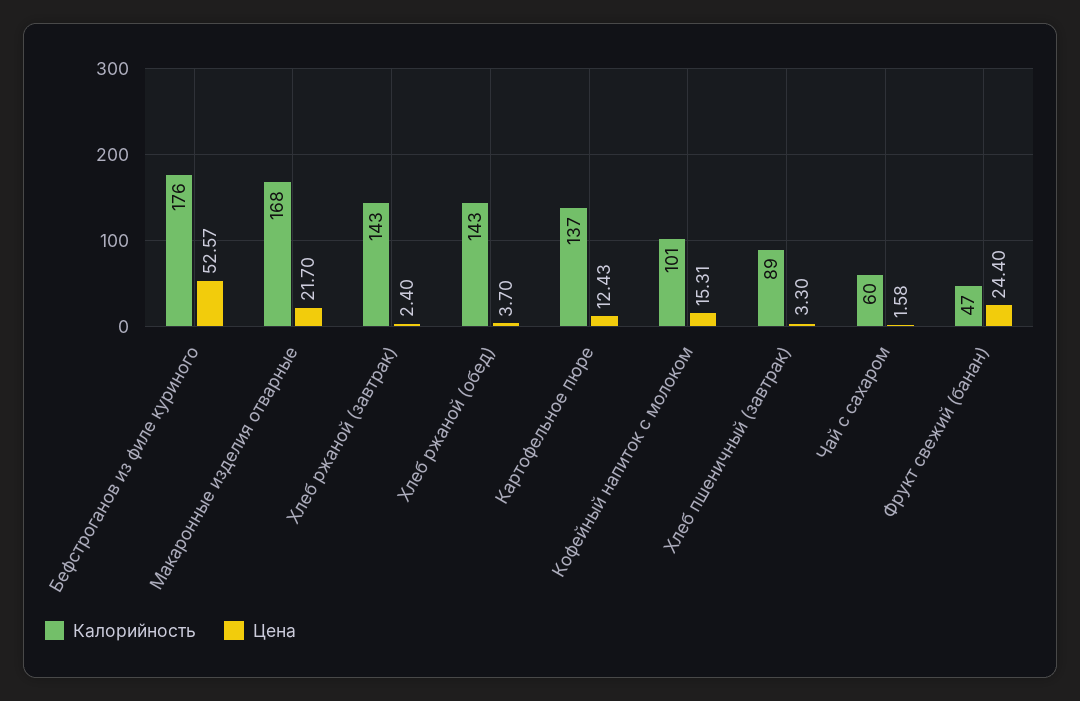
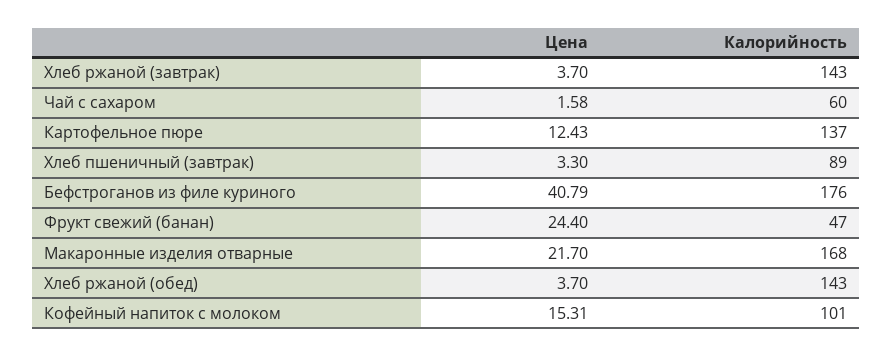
Цена, Бефстроганов из филе куриного: 52.57 -> 40.79
Цена, Хлеб ржаной (завтрак): 2.4 -> 3.7

